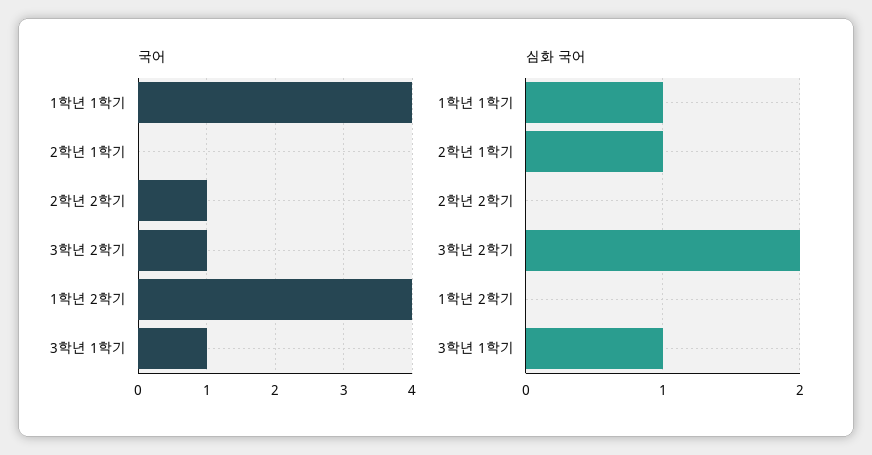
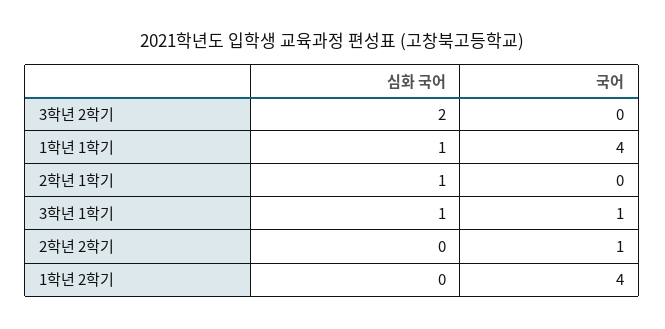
국어, 3학년 2학기: 1 -> 0

